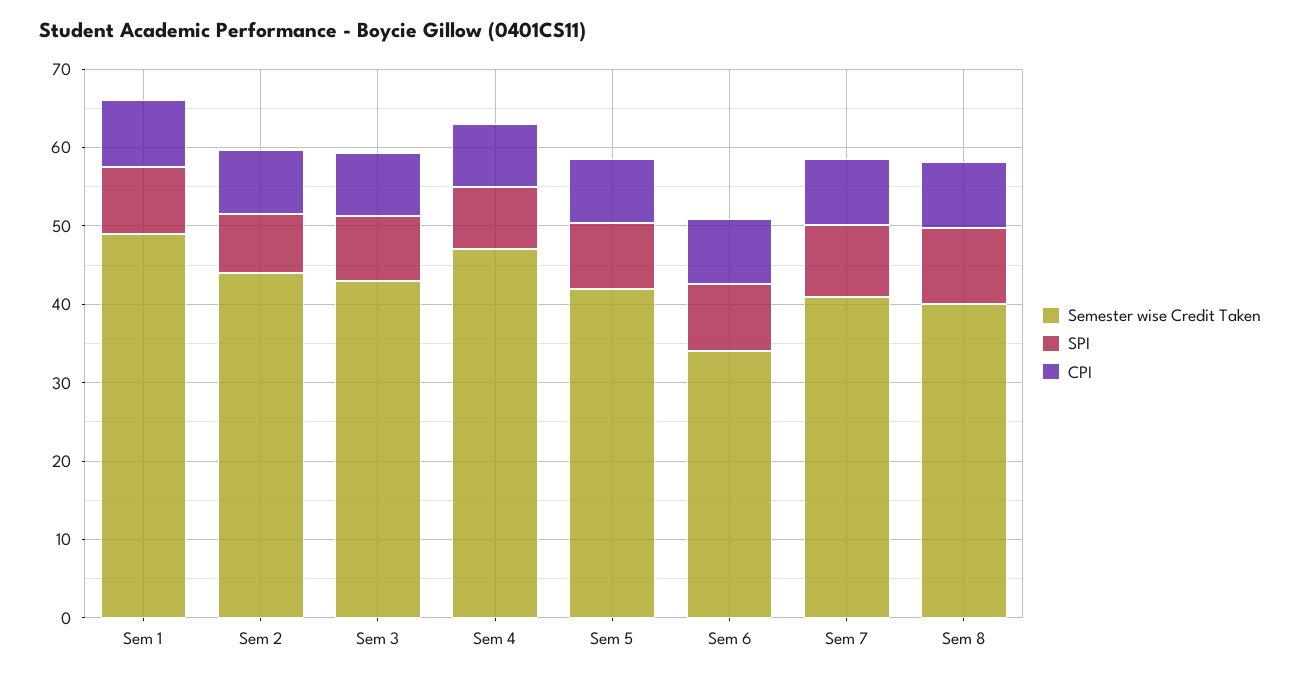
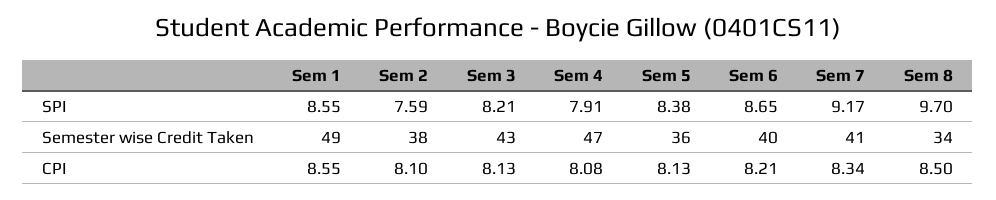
Semester wise Credit Taken, Sem 2: 44 -> 38
Semester wise Credit Taken, Sem 5: 42 -> 36
Semester wise Credit Taken, Sem 6: 34 -> 40
Semester wise Credit Taken, Sem 8: 40 -> 34

